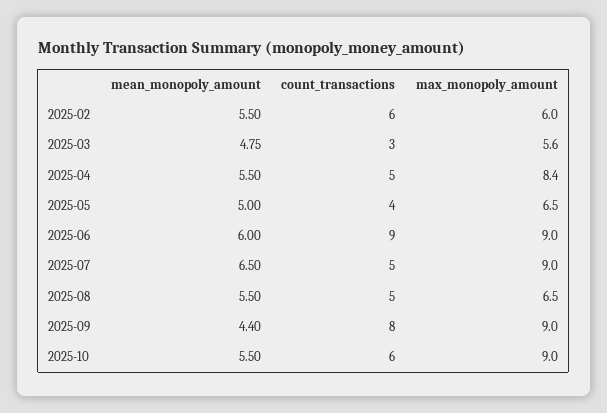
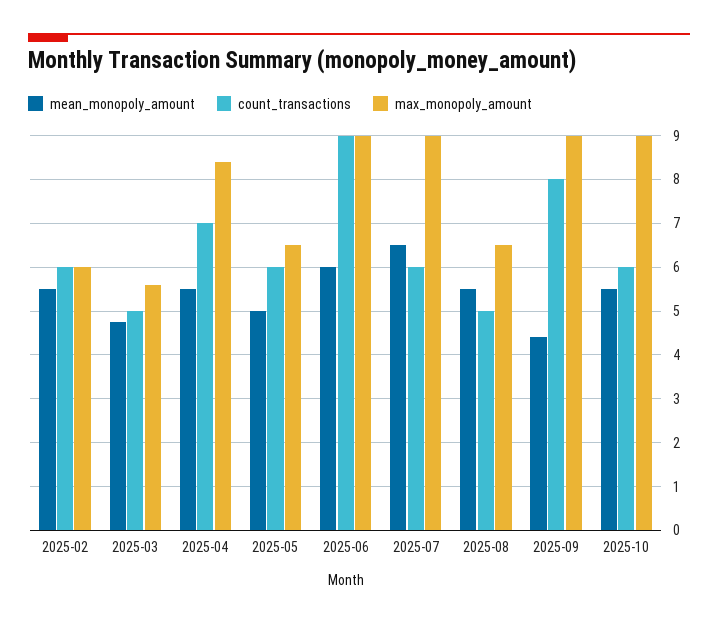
count_transactions, 2025-03: 3 -> 5
count_transactions, 2025-04: 5 -> 7
count_transactions, 2025-05: 4 -> 6
count_transactions, 2025-07: 5 -> 6

